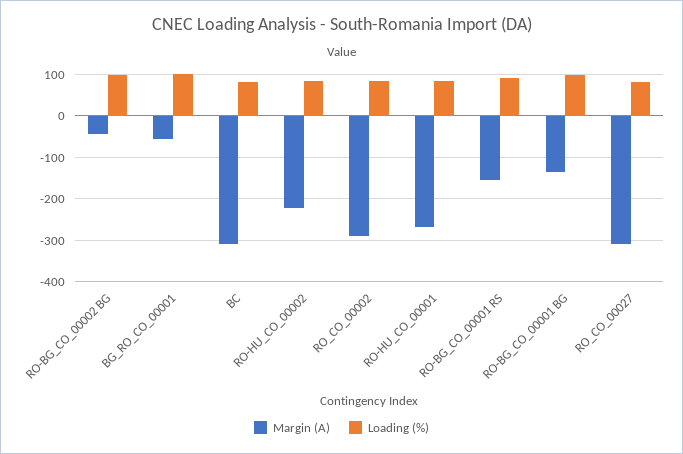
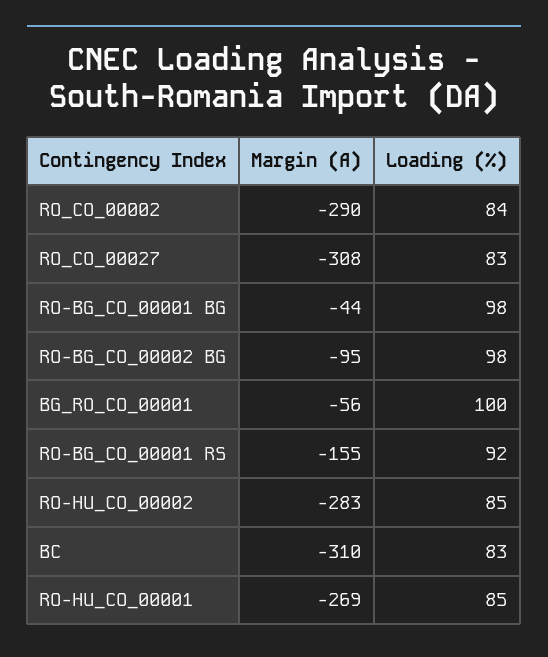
Margin (A), RO-BG_CO_00002 BG: -40 -> -95
Margin (A), RO-HU_CO_00002: -220 -> -283
Margin (A), RO-BG_CO_00001 BG: -140 -> -44

